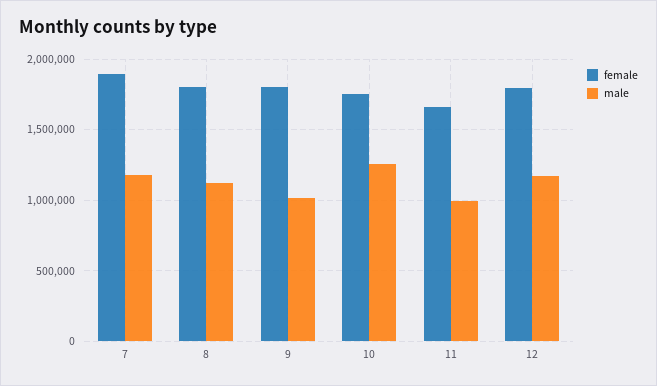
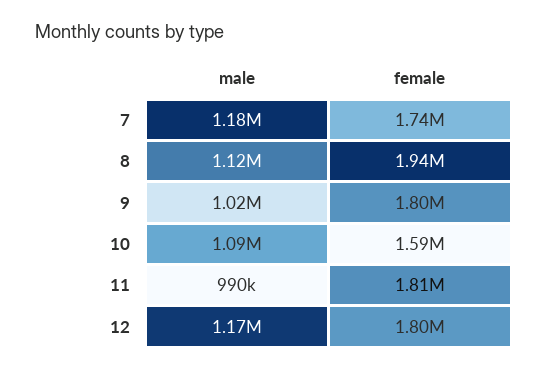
female, 7: 1900000 -> 1740000
female, 8: 1800000 -> 1940000
female, 10: 1750000 -> 1590000
male, 10: 1250000 -> 1090000
female, 11: 1650000 -> 1810000

